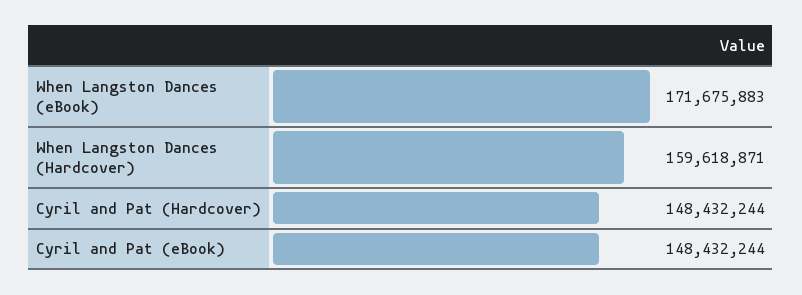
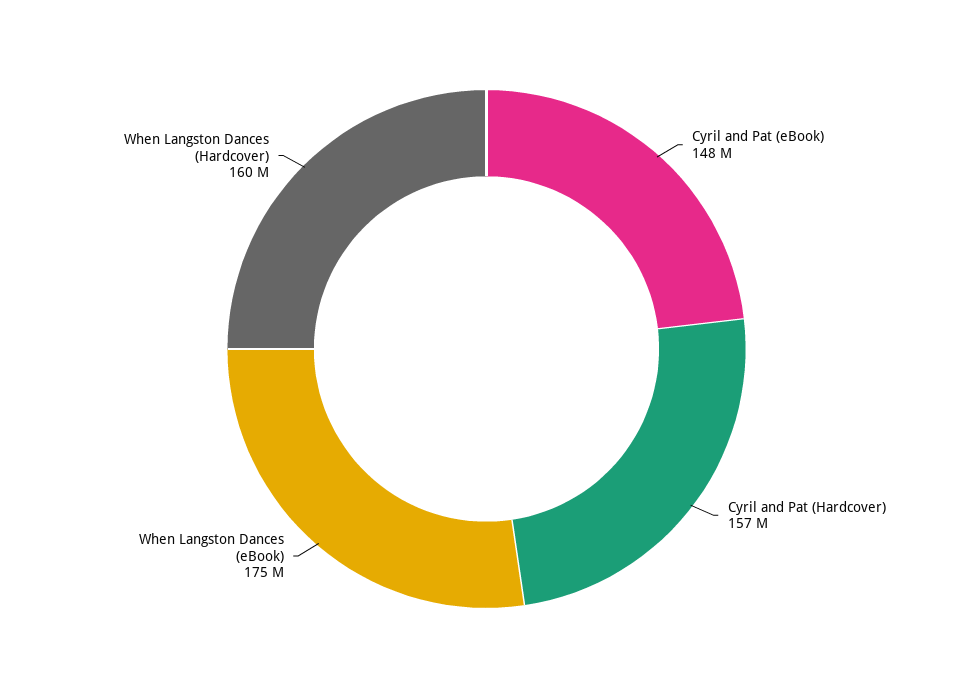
When Langston Dances (eBook): 171675883 -> 175000000
Cyril and Pat (Hardcover): 148432244 -> 157000000

